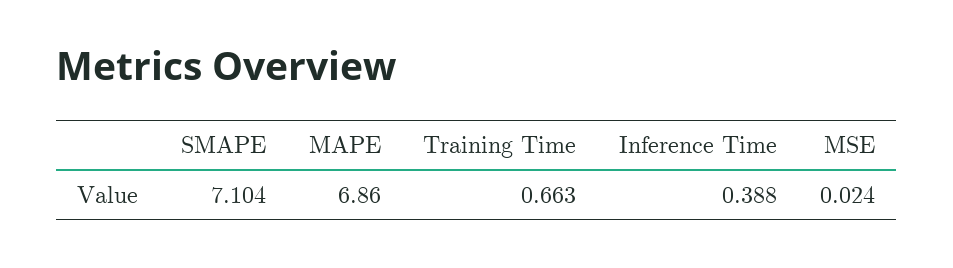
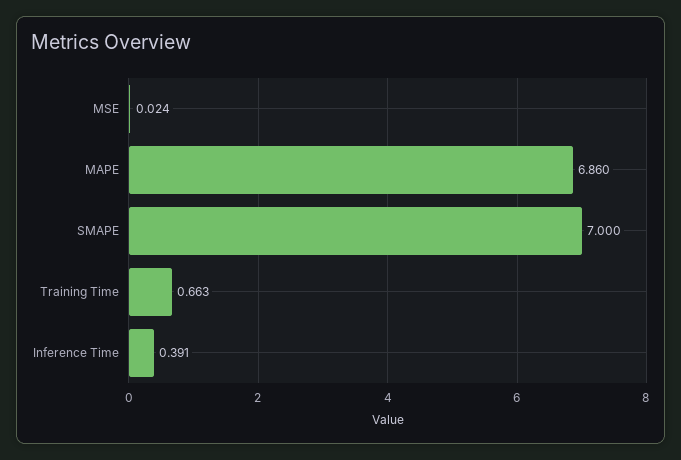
SMAPE: 7.104 -> 7
Inference Time: 0.388 -> 0.391

